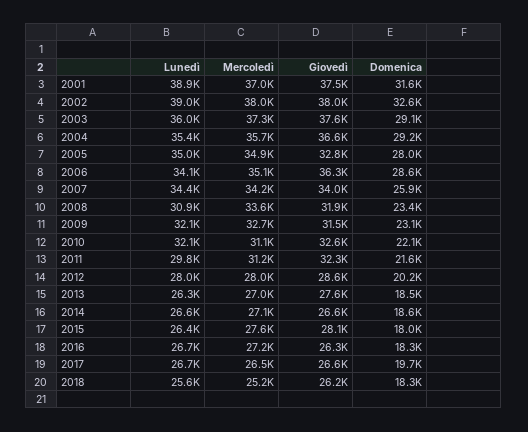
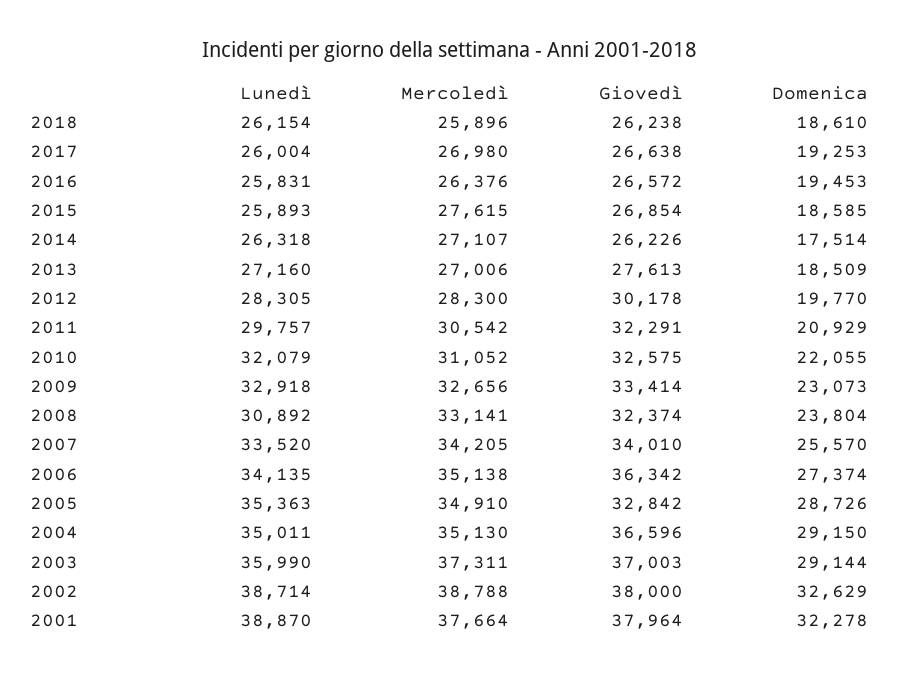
Mercoledì, 2001: 37000 -> 37664
Giovedì, 2001: 37500 -> 37964
Domenica, 2001: 31600 -> 32278
Lunedì, 2002: 39000 -> 38714
Mercoledì, 2002: 38000 -> 38788
Giovedì, 2003: 37600 -> 37003
Lunedì, 2004: 35400 -> 35011
Mercoledì, 2004: 35700 -> 35130
Lunedì, 2005: 35000 -> 35363
Domenica, 2005: 28000 -> 28726
Domenica, 2006: 28600 -> 27374
Lunedì, 2007: 34400 -> 33520
Domenica, 2007: 25900 -> 25570
Mercoledì, 2008: 33600 -> 33141
Giovedì, 2008: 31900 -> 32374
Domenica, 2008: 23400 -> 23804
Lunedì, 2009: 32100 -> 32918
Giovedì, 2009: 31500 -> 33414
Mercoledì, 2011: 31200 -> 30542
Domenica, 2011: 21600 -> 20929
Lunedì, 2012: 28000 -> 28305
Mercoledì, 2012: 28000 -> 28300
Giovedì, 2012: 28600 -> 30178
Domenica, 2012: 20200 -> 19770
Lunedì, 2013: 26300 -> 27160
Lunedì, 2014: 26600 -> 26318
Giovedì, 2014: 26600 -> 26226
Domenica, 2014: 18600 -> 17514
Lunedì, 2015: 26400 -> 25893
Giovedì, 2015: 28100 -> 26854
Domenica, 2015: 18000 -> 18585
Lunedì, 2016: 26700 -> 25831
Mercoledì, 2016: 27200 -> 26376
Giovedì, 2016: 26300 -> 26572
Domenica, 2016: 18300 -> 19453
Lunedì, 2017: 26700 -> 26004
Mercoledì, 2017: 26500 -> 26980
Domenica, 2017: 19700 -> 19253
Lunedì, 2018: 25600 -> 26154
Mercoledì, 2018: 25200 -> 25896
Domenica, 2018: 18300 -> 18610

